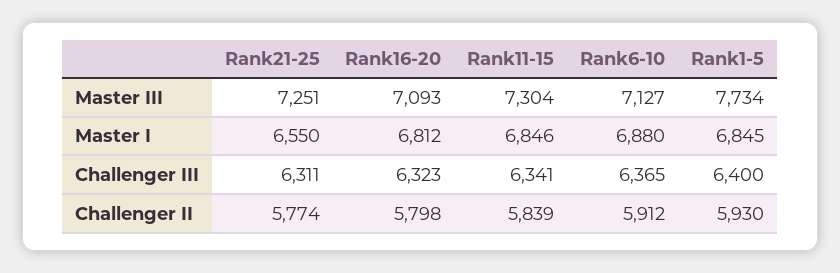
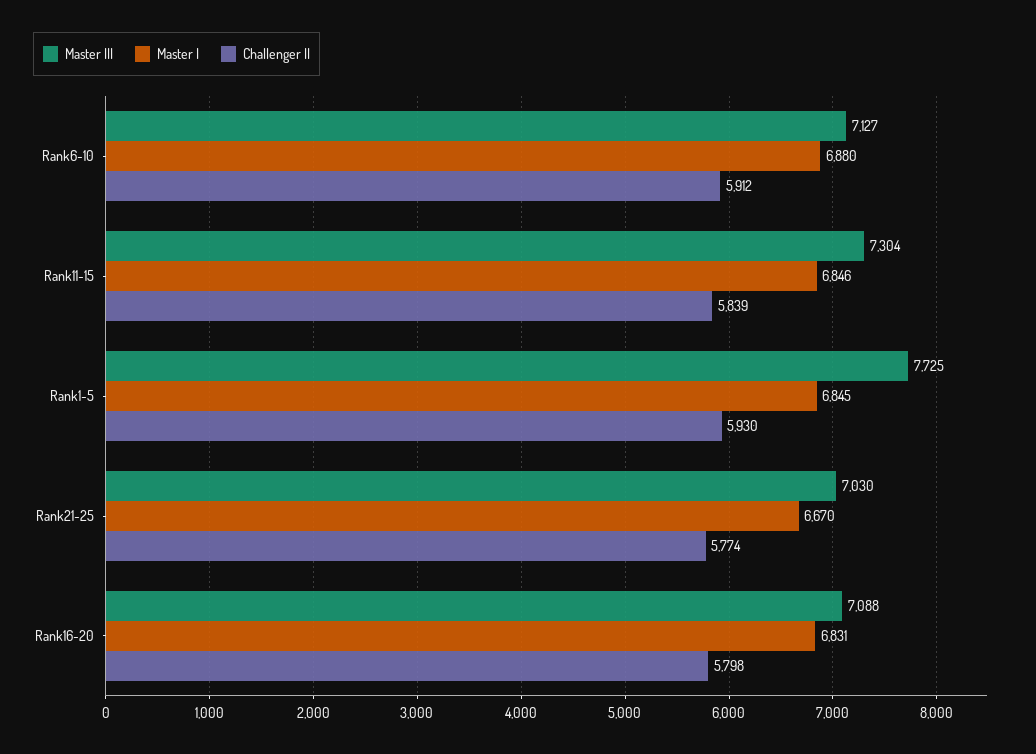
Master III, Rank21-25: 7251 -> 7030
Master III, Rank16-20: 7093 -> 7088
Master III, Rank1-5: 7734 -> 7725
Master I, Rank21-25: 6550 -> 6670
Master I, Rank16-20: 6812 -> 6831
Challenger III, Rank21-25: 6311 -> none
Challenger III, Rank16-20: 6323 -> none
Challenger III, Rank11-15: 6341 -> none
Challenger III, Rank6-10: 6365 -> none
Challenger III, Rank1-5: 6400 -> none

